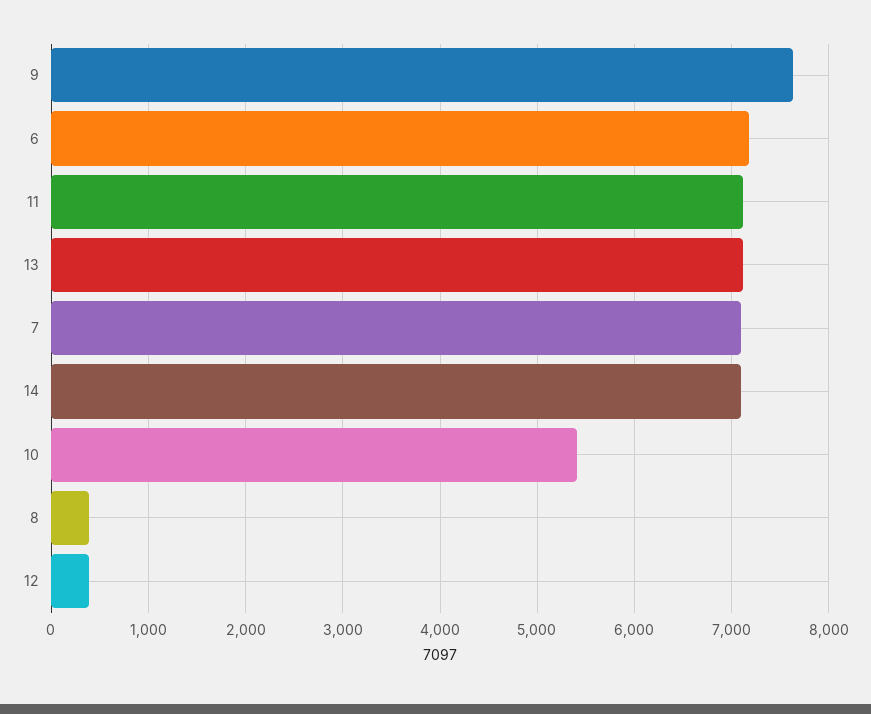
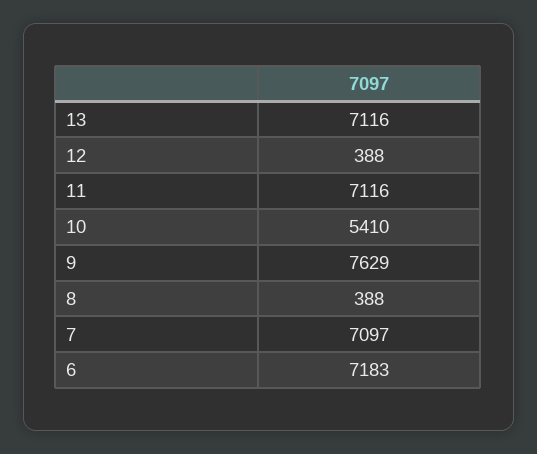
14: 7100 -> none

